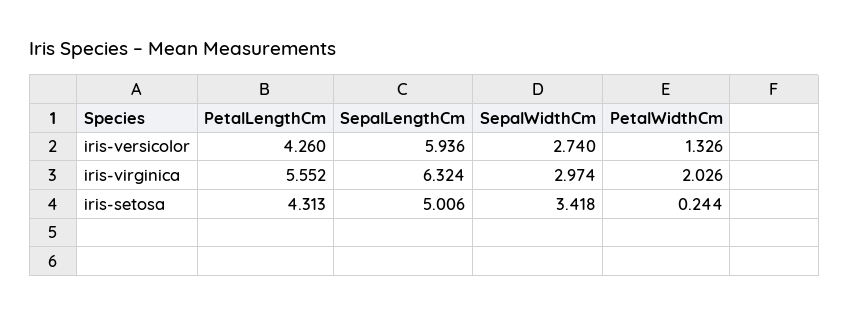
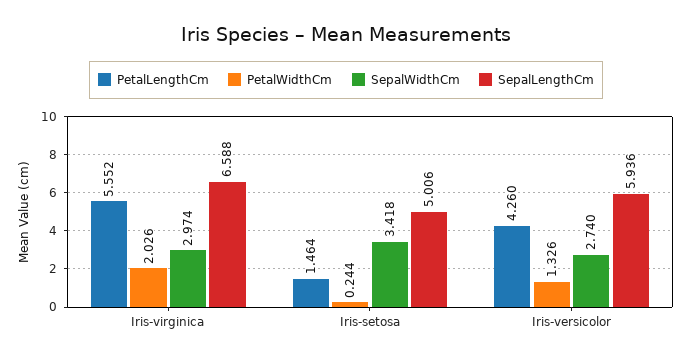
SepalLengthCm, iris-virginica: 6.324 -> 6.588
PetalLengthCm, iris-setosa: 4.313 -> 1.464

